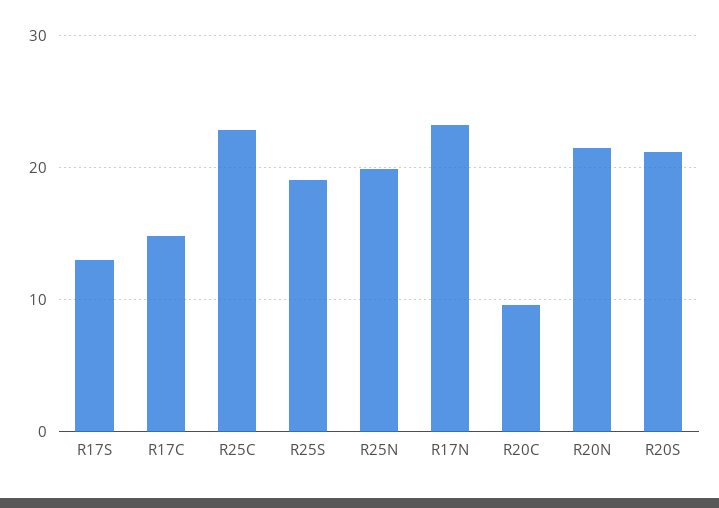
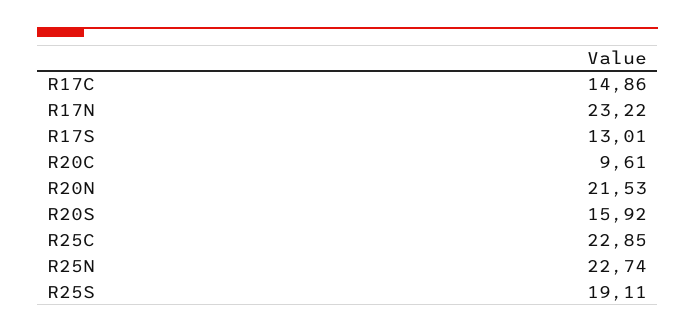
R25N: 20 -> 22.74
R20S: 21 -> 15.92

